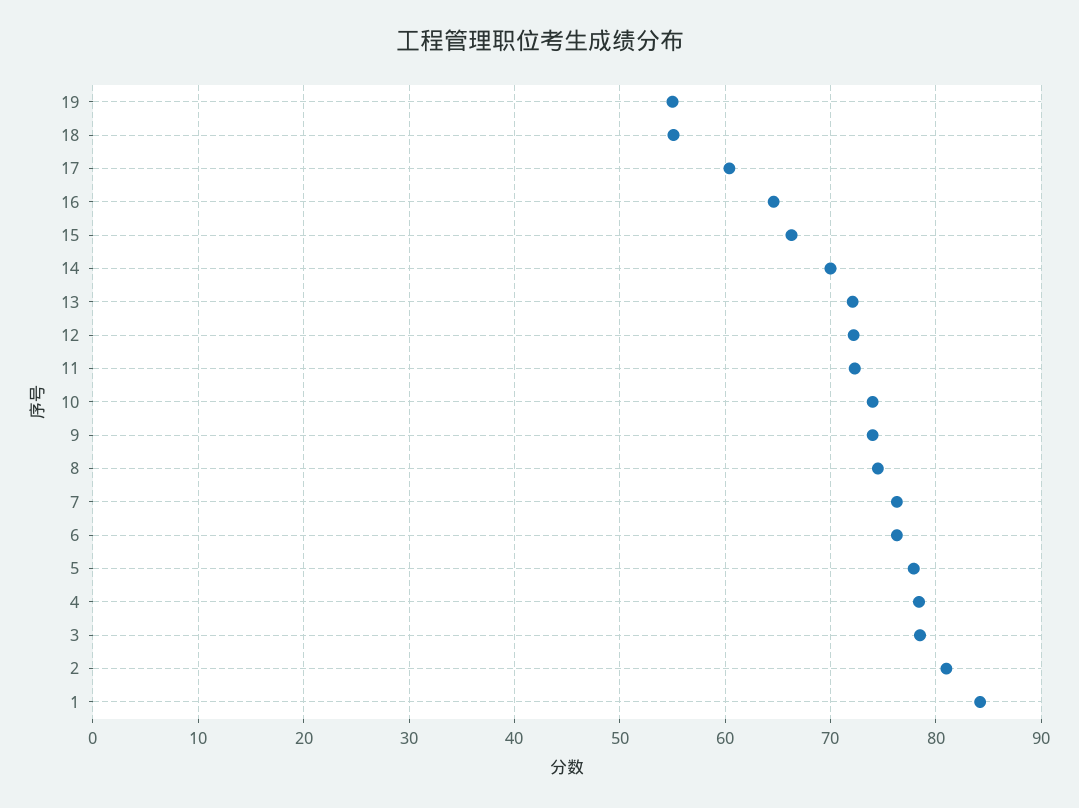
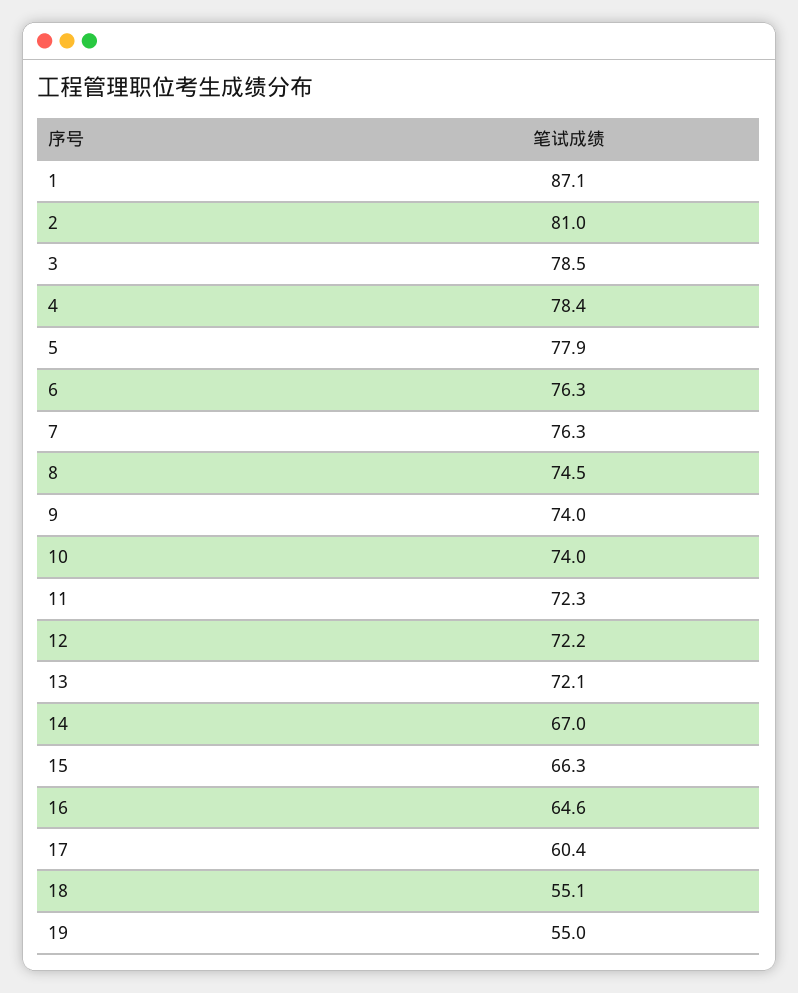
14: 70 -> 67
1: 84 -> 87.1

